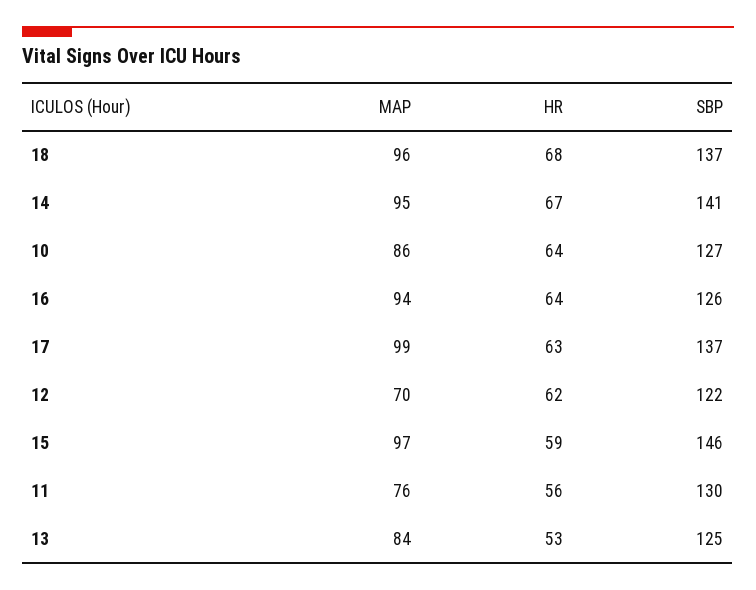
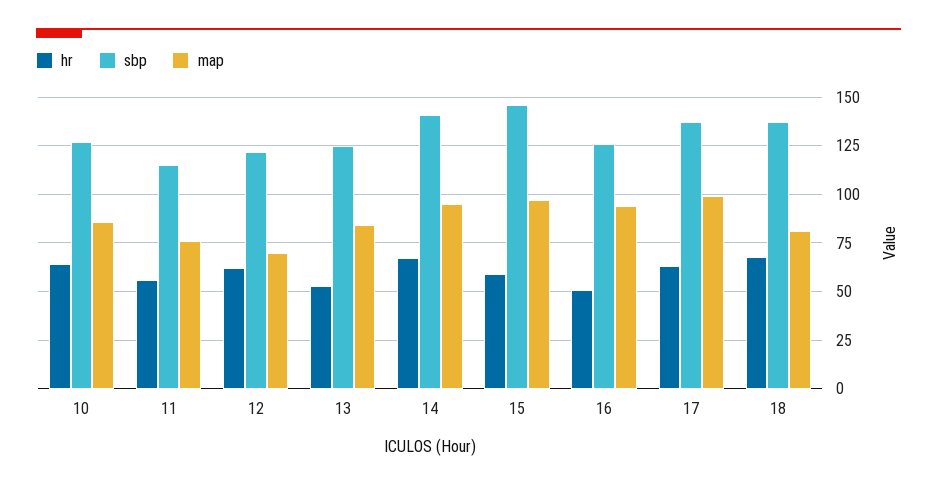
MAP, 18: 96 -> 80
HR, 16: 64 -> 50
SBP, 11: 130 -> 115

